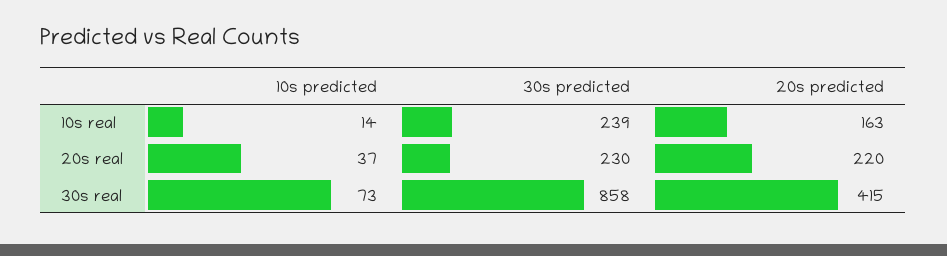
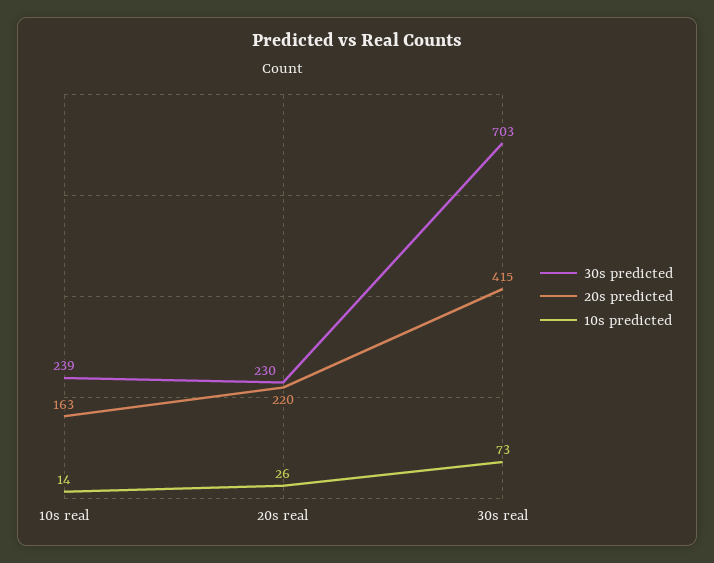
10s predicted, 20s real: 37 -> 26
30s predicted, 30s real: 858 -> 703

